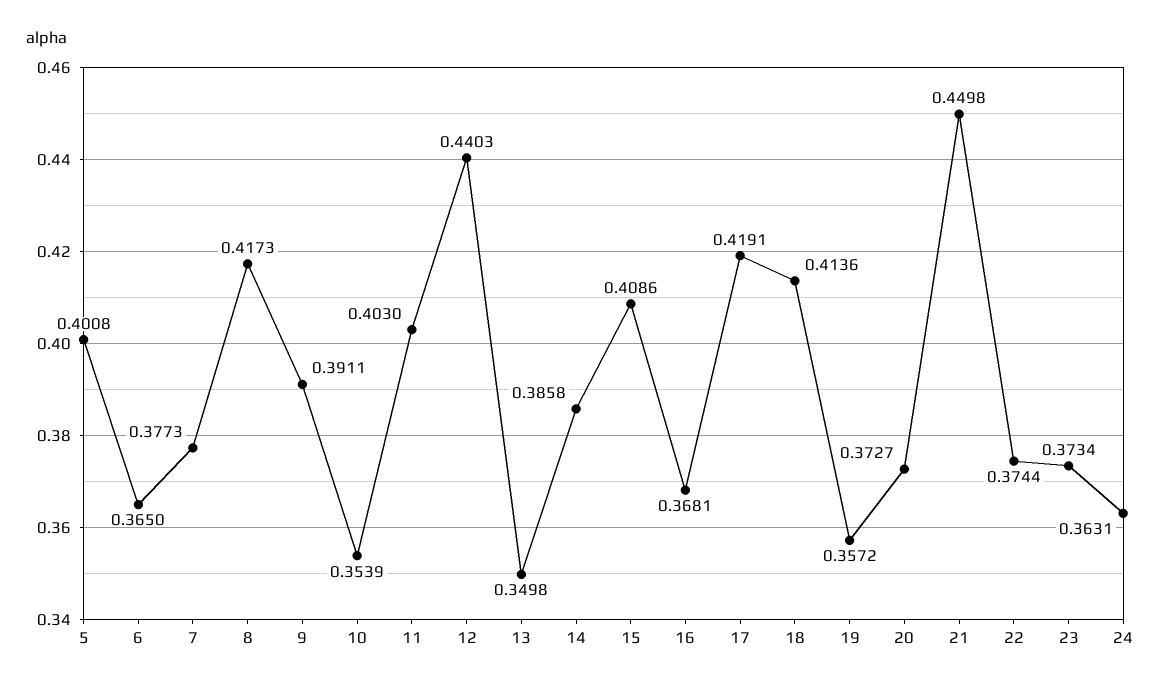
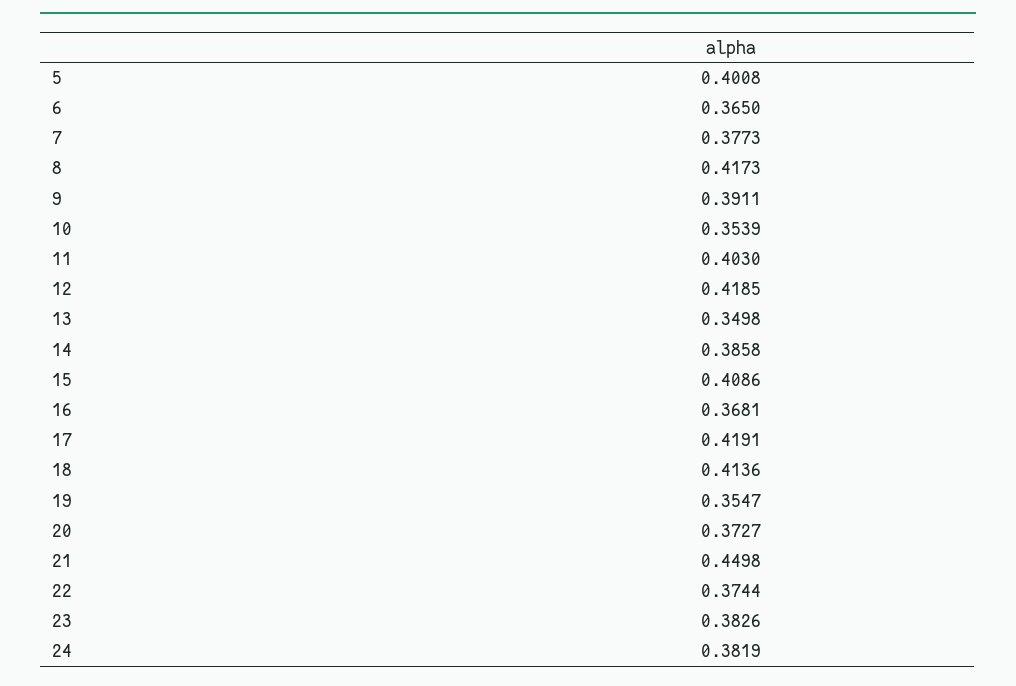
12: 0.4403 -> 0.4185
19: 0.3572 -> 0.3547
23: 0.3734 -> 0.3826
24: 0.3631 -> 0.3819

